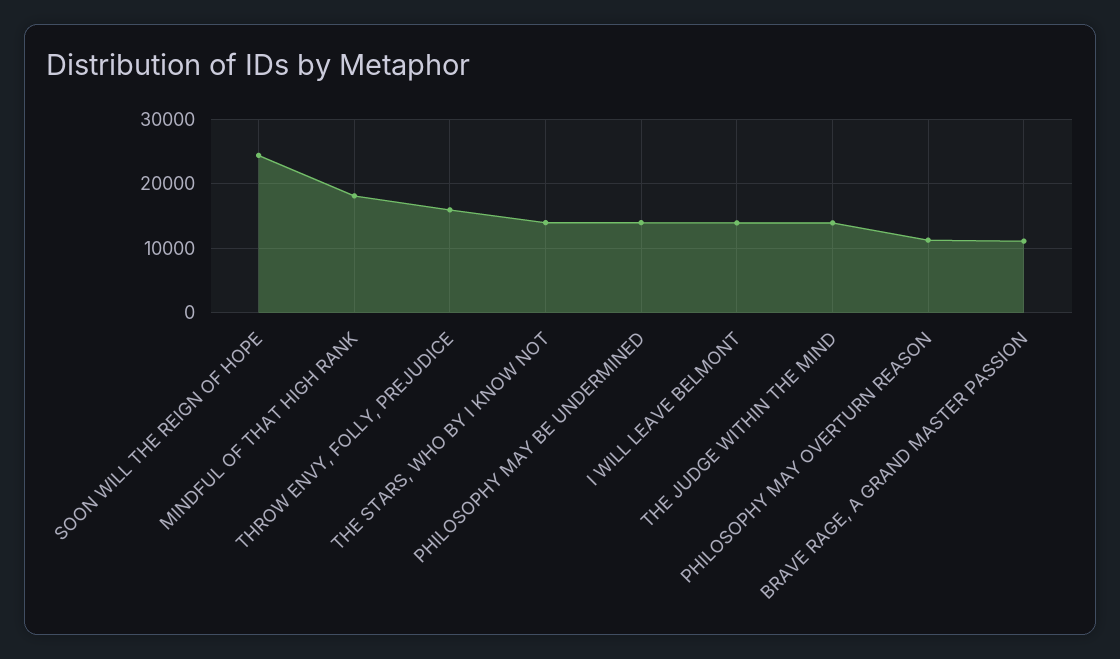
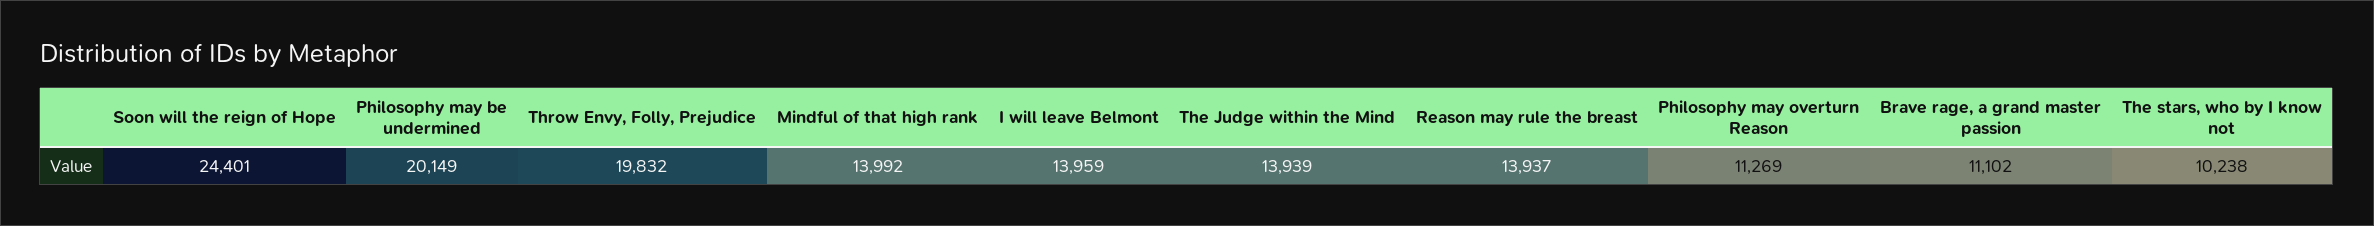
MINDFUL OF THAT HIGH RANK: 18000 -> 13992
THROW ENVY, FOLLY, PREJUDICE: 16000 -> 19832
THE STARS, WHO BY I KNOW NOT: 14000 -> 10238
PHILOSOPHY MAY BE UNDERMINED: 14000 -> 20149
Reason may rule the breast: none -> 13937

